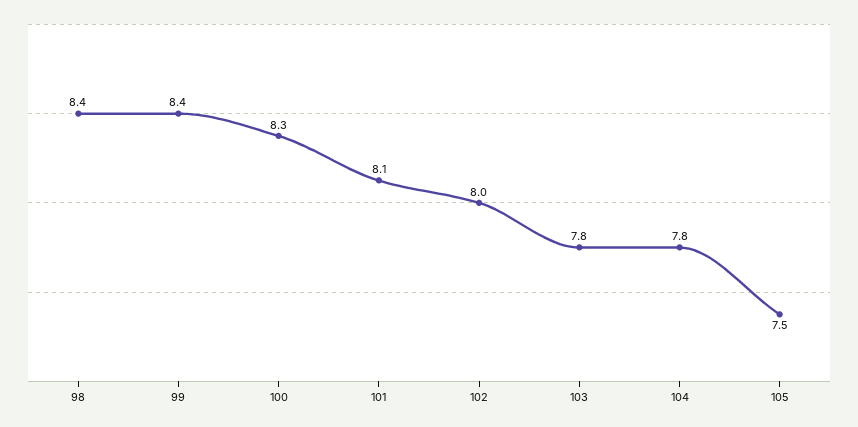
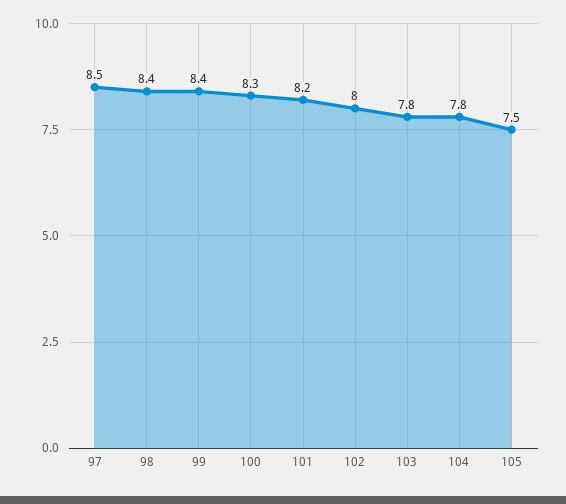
101: 8.1 -> 8.2
97: none -> 8.5

